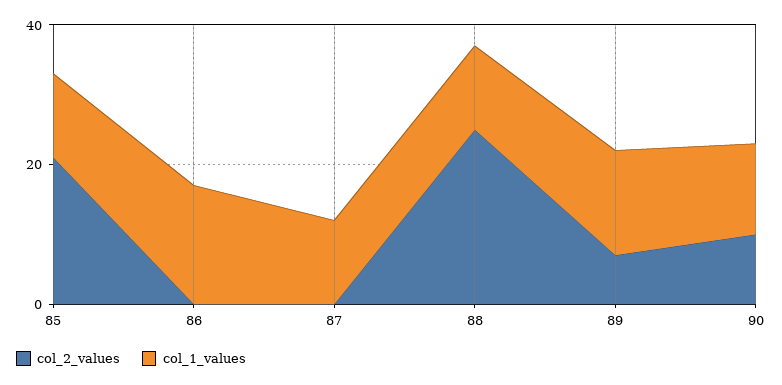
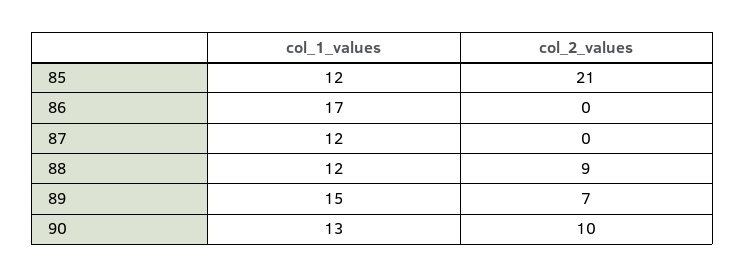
col_2_values, 88: 25 -> 9

